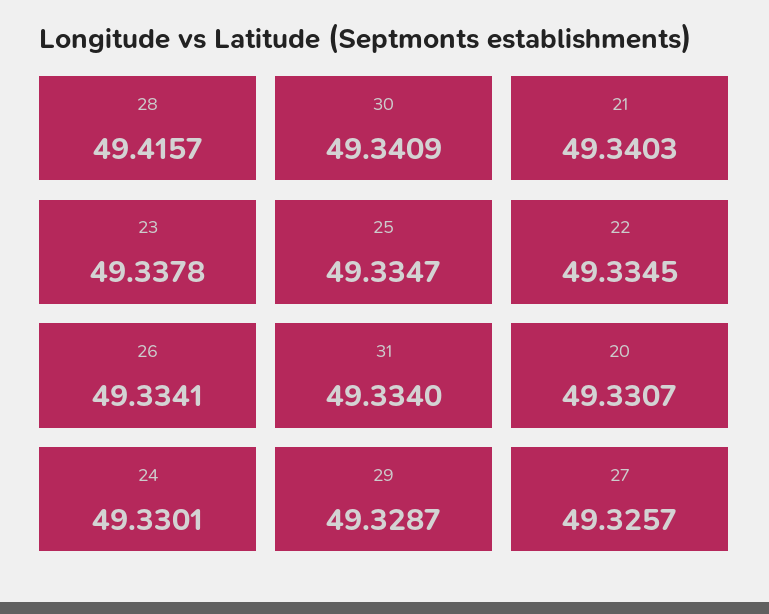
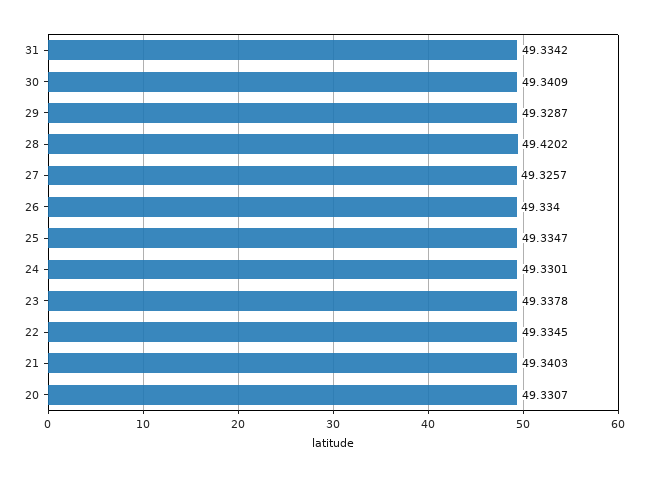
28: 49.4157 -> 49.4202
26: 49.3341 -> 49.334
31: 49.334 -> 49.3342

